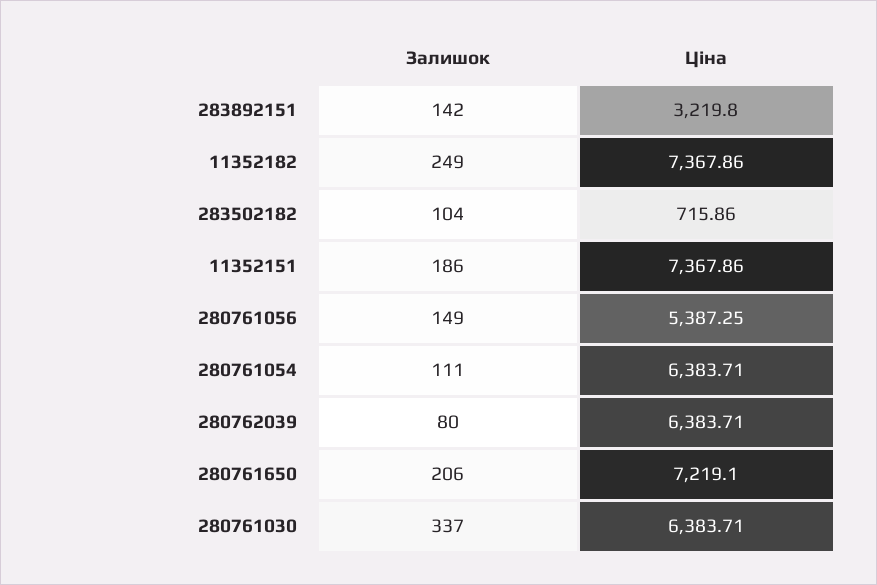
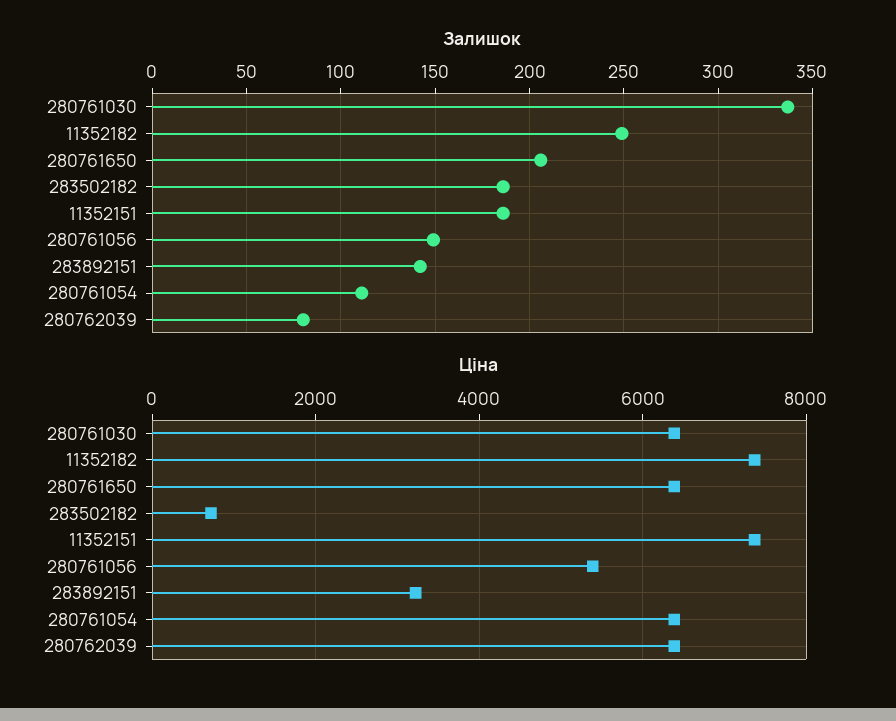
Залишок, 283502182: 104 -> 185
Ціна, 280761650: 7219.1 -> 6400

